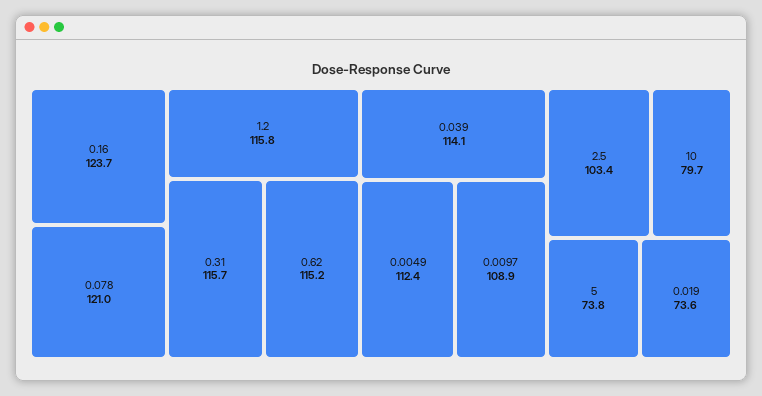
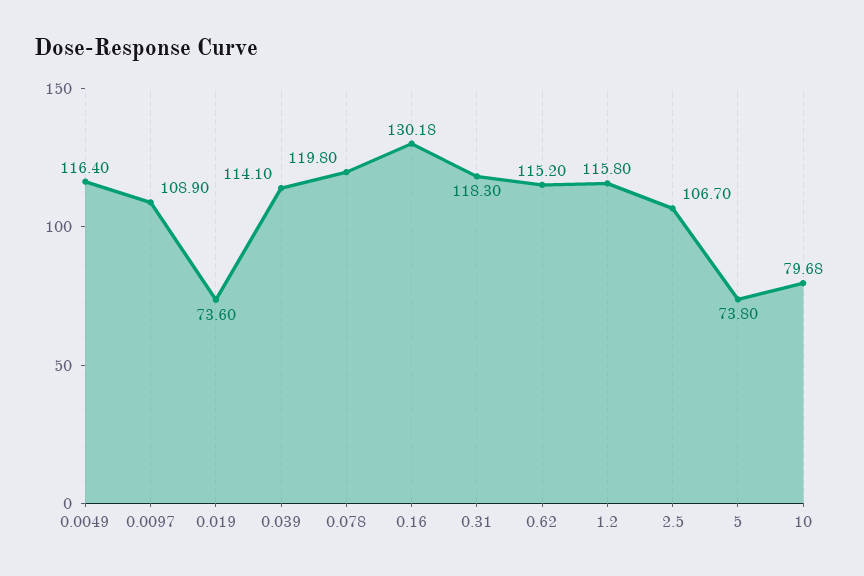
0.16: 123.7 -> 130.18
0.078: 121 -> 119.8
0.31: 115.7 -> 118.3
0.0049: 112.4 -> 116.4
2.5: 103.4 -> 106.7

